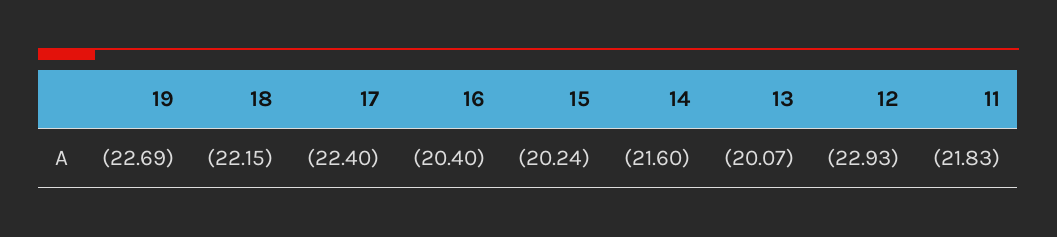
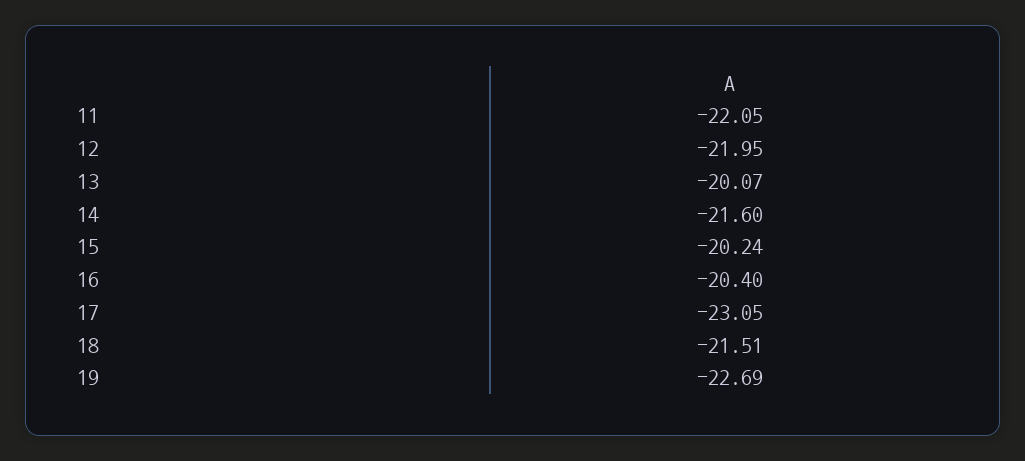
18: -22.15 -> -21.51
17: -22.4 -> -23.05
12: -22.93 -> -21.95
11: -21.83 -> -22.05

